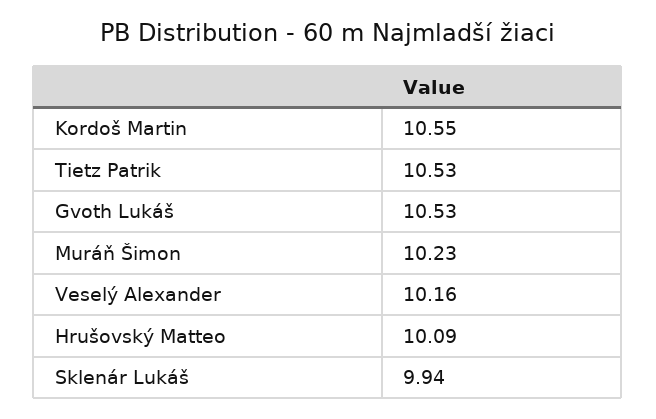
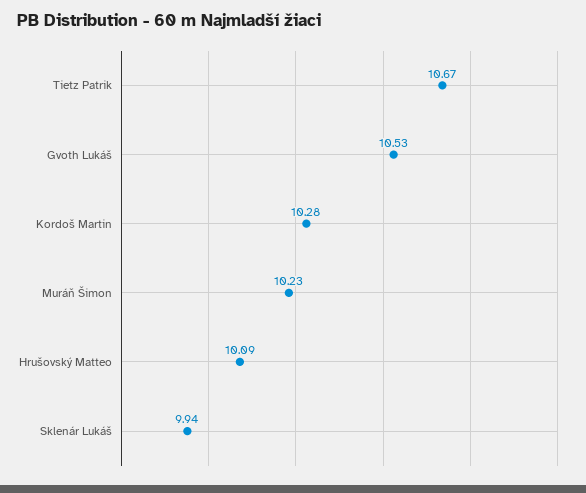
Kordoš Martin: 10.55 -> 10.28
Tietz Patrik: 10.53 -> 10.67
Veselý Alexander: 10.16 -> none

